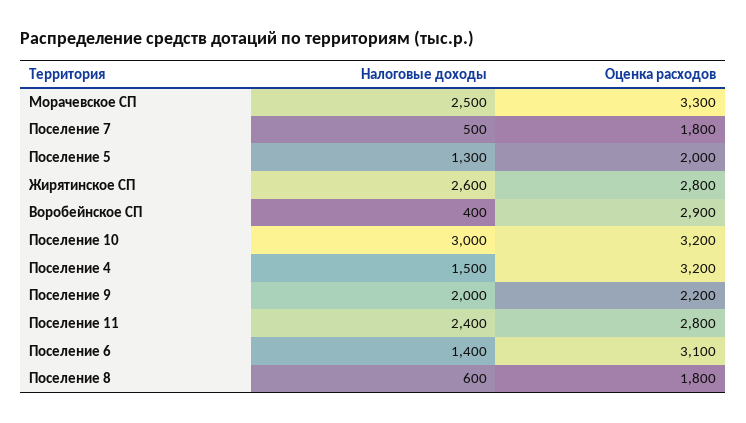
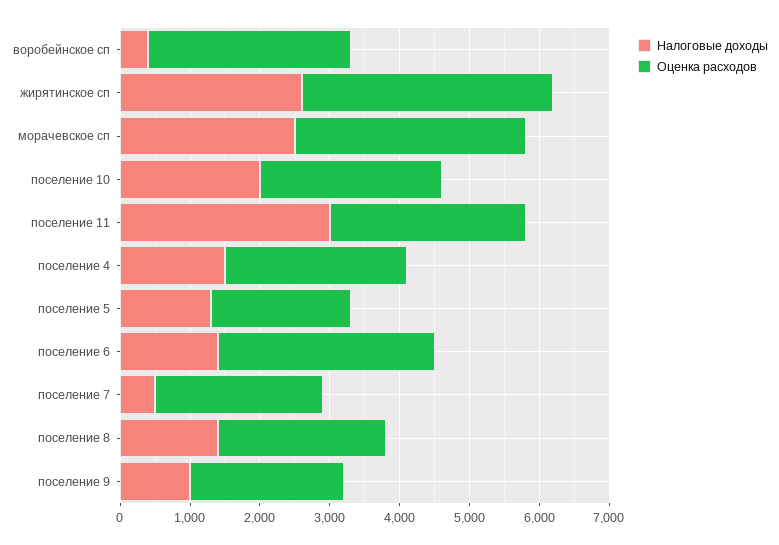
Оценка расходов, Поселение 7: 1800 -> 2400
Оценка расходов, Жирятинское СП: 2800 -> 3600
Налоговые доходы, Поселение 10: 3000 -> 2000
Оценка расходов, Поселение 10: 3200 -> 2600
Оценка расходов, Поселение 4: 3200 -> 2600
Налоговые доходы, Поселение 9: 2000 -> 1000
Налоговые доходы, Поселение 11: 2400 -> 3000
Налоговые доходы, Поселение 8: 600 -> 1400
Оценка расходов, Поселение 8: 1800 -> 2400

